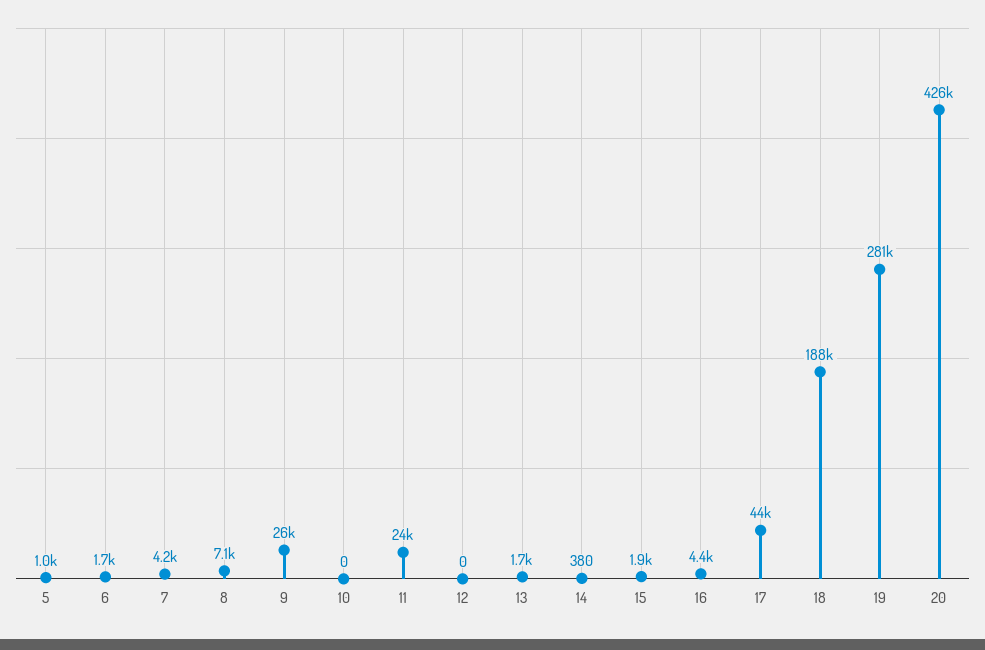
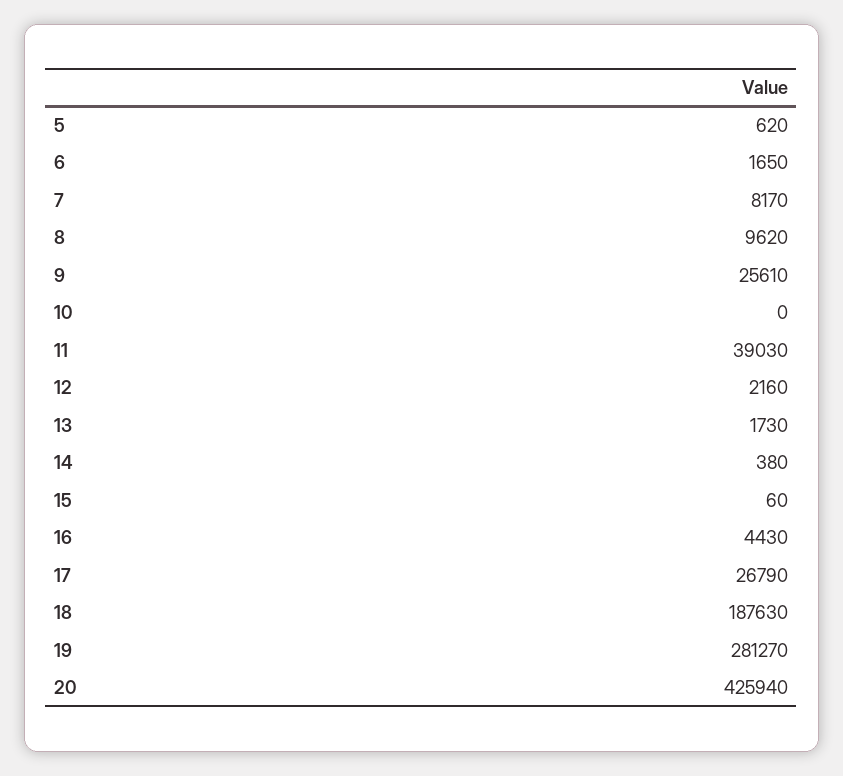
5: 1000 -> 620
7: 4200 -> 8170
8: 7100 -> 9620
11: 24000 -> 39030
12: 0 -> 2160
15: 1900 -> 60
17: 44000 -> 26790

